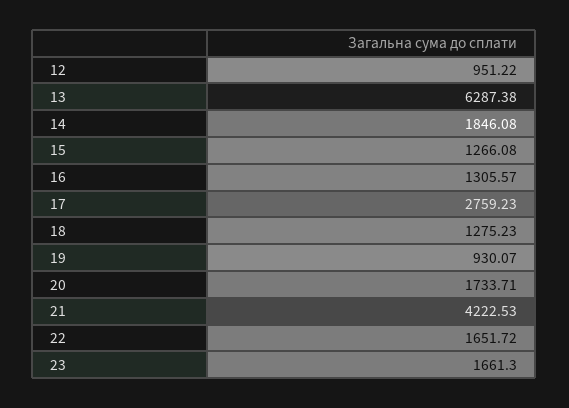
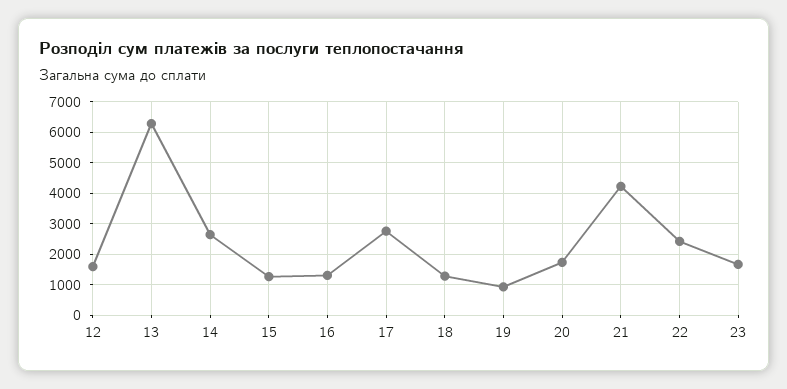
12: 951.22 -> 1600
14: 1846.08 -> 2600
22: 1651.72 -> 2400

